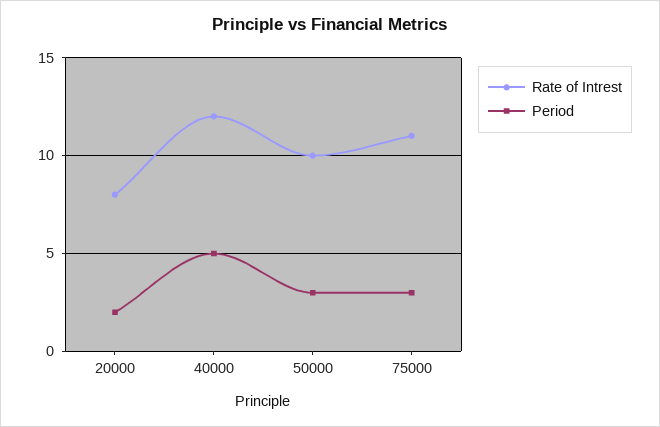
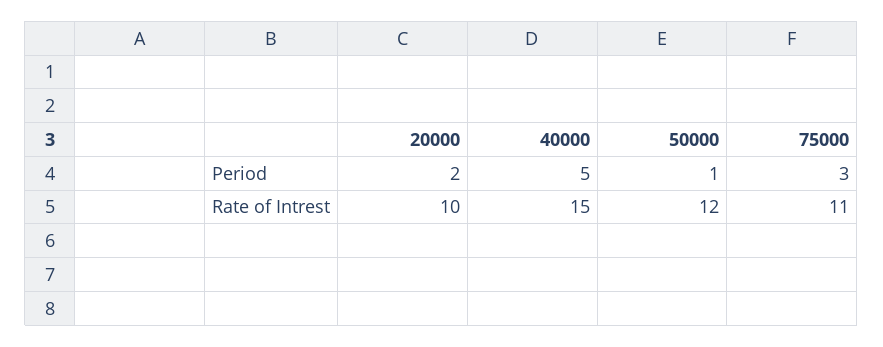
Rate of Intrest, 20000: 8 -> 10
Rate of Intrest, 40000: 12 -> 15
Rate of Intrest, 50000: 10 -> 12
Period, 50000: 3 -> 1

